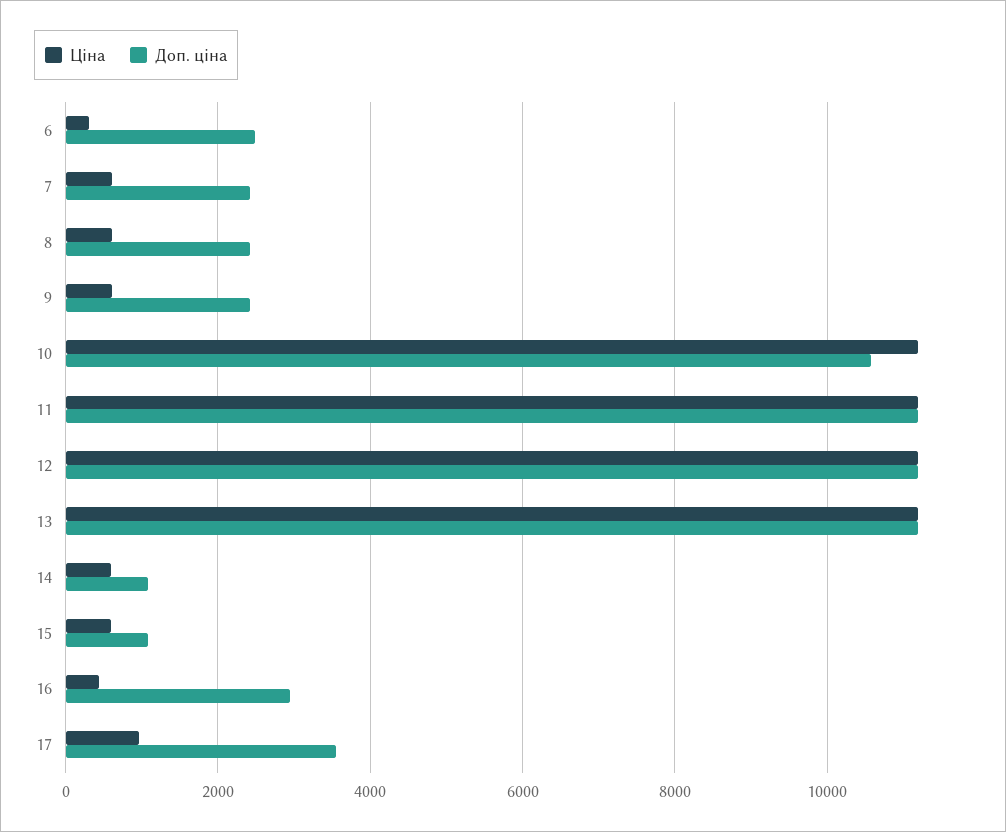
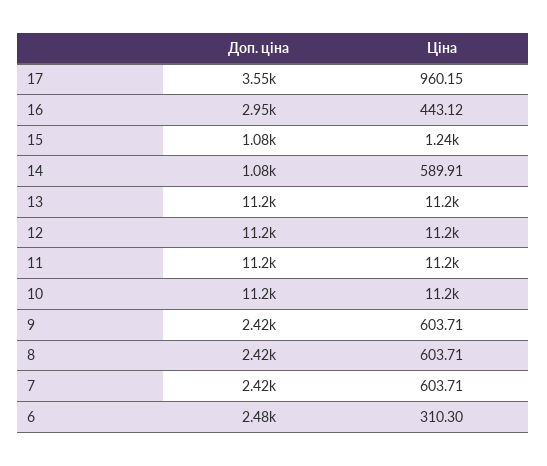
Доп. ціна, 10: 10600 -> 11200
Ціна, 15: 600 -> 1240

